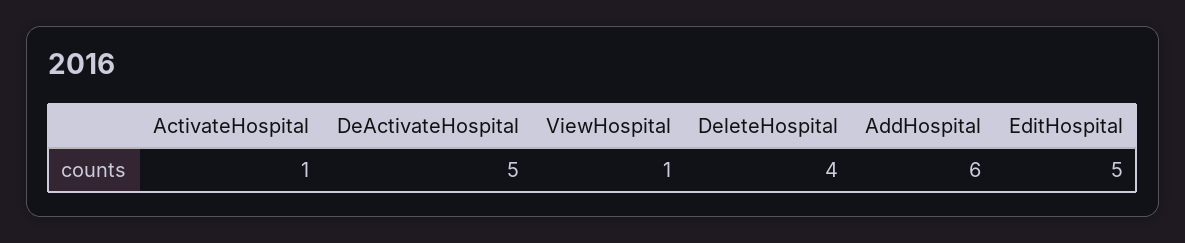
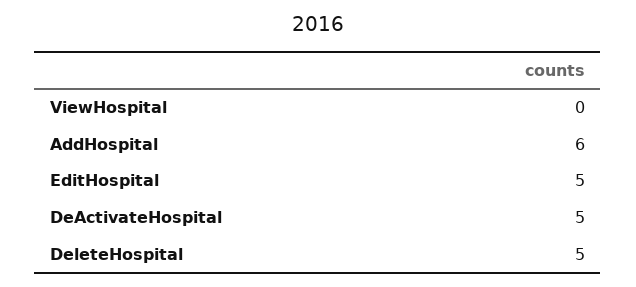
ActivateHospital: 1 -> none
ViewHospital: 1 -> 0
DeleteHospital: 4 -> 5

